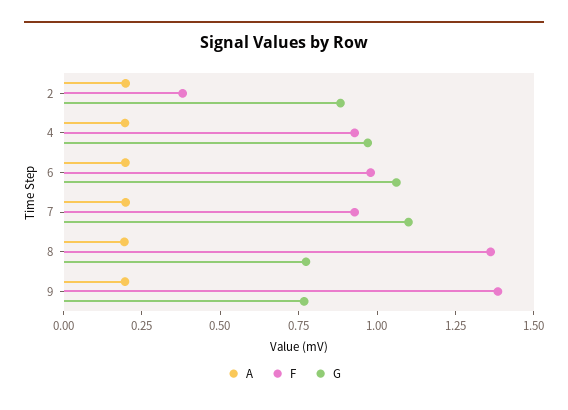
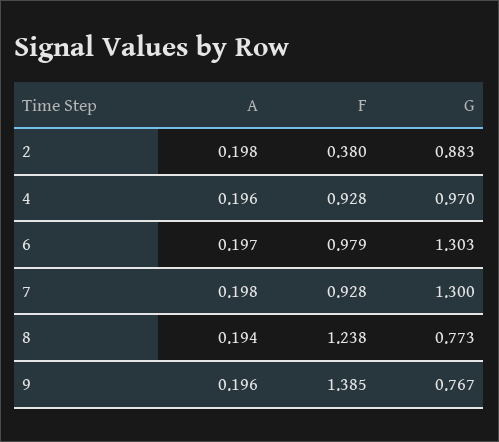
G, 6: 1.05 -> 1.303
G, 7: 1.1 -> 1.3
F, 8: 1.35 -> 1.238

